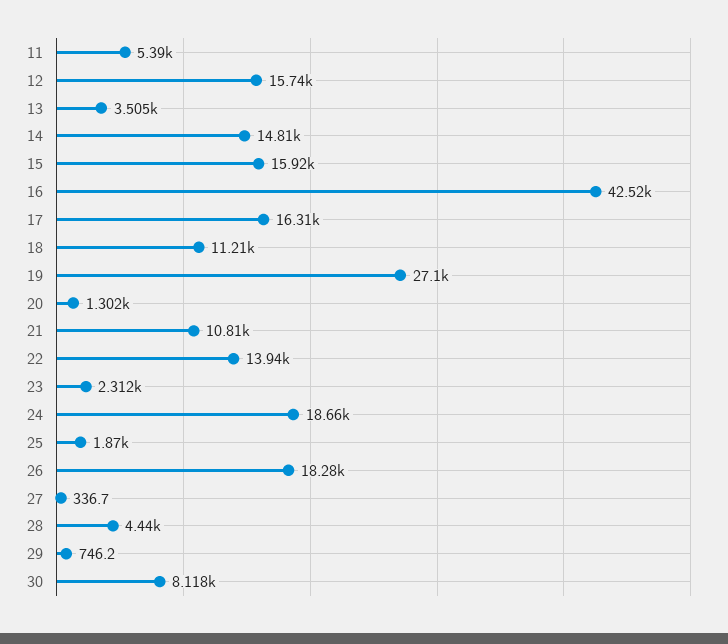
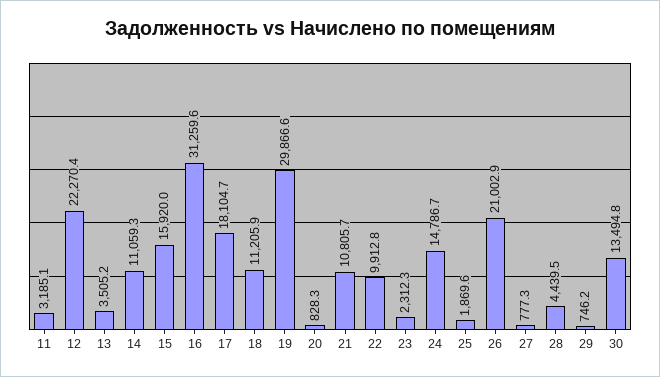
11: 5390 -> 3185.1
12: 15740 -> 22270.4
14: 14810 -> 11059.3
16: 42520 -> 31259.6
17: 16310 -> 18104.7
19: 27100 -> 29866.6
20: 1302 -> 828.3
22: 13940 -> 9912.8
24: 18660 -> 14786.7
26: 18280 -> 21002.9
27: 336.7 -> 777.3
30: 8118 -> 13494.8

